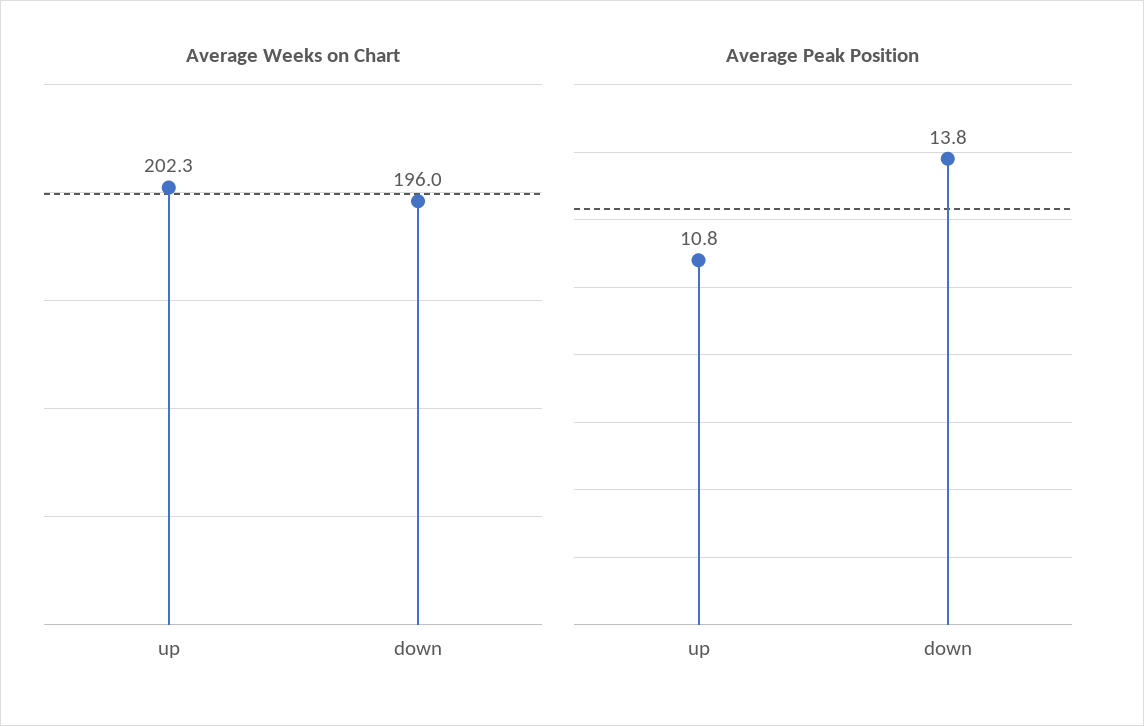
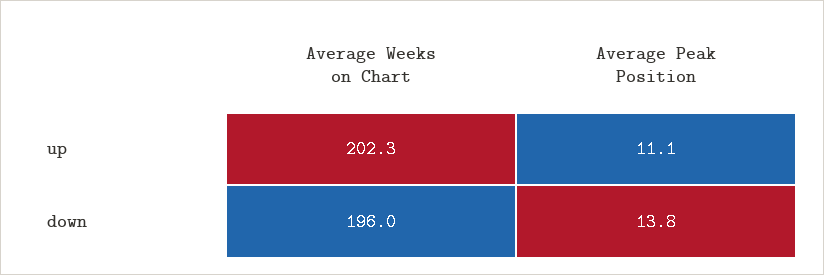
Average Peak Position, up: 10.8 -> 11.1

